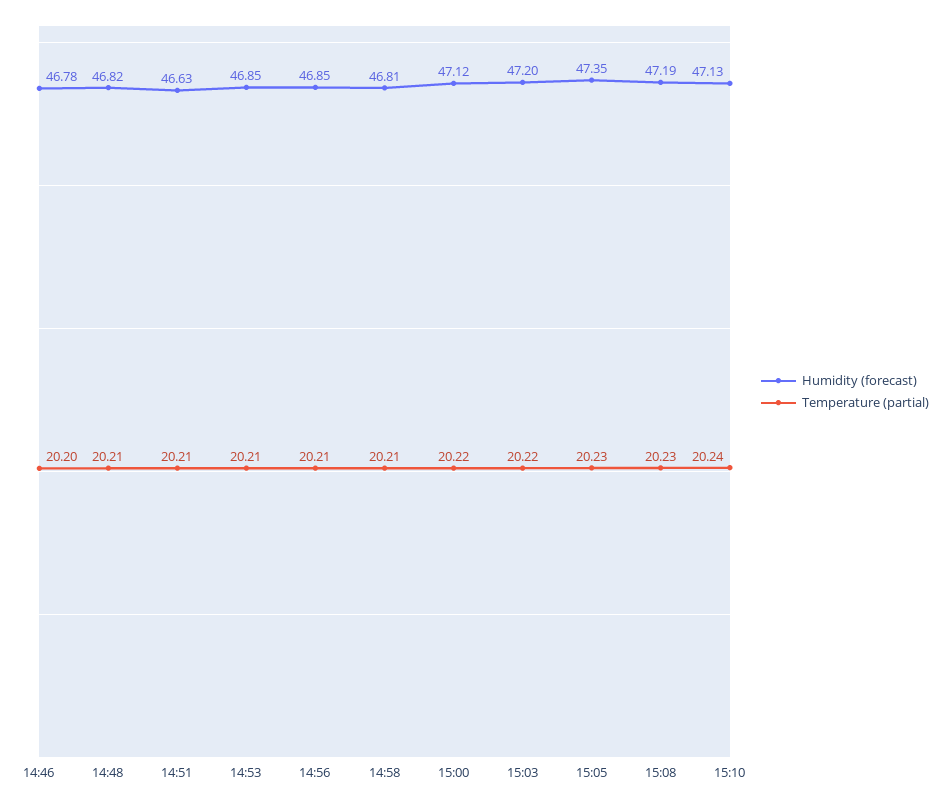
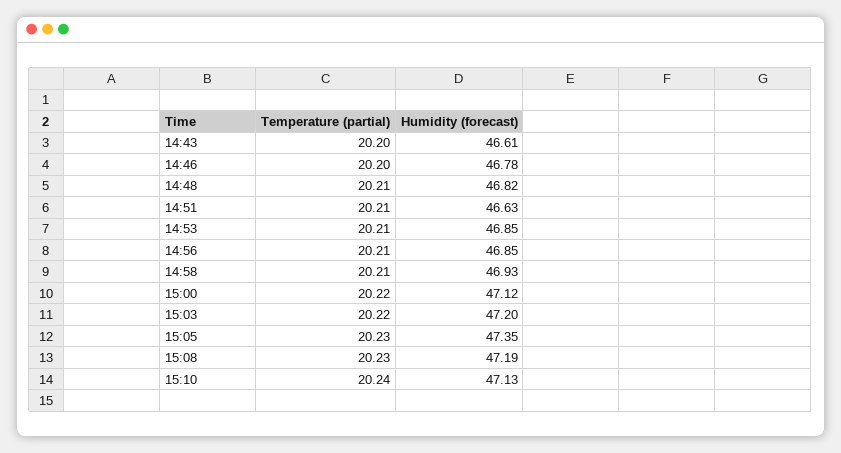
Humidity (forecast), 14:58: 46.81 -> 46.93
Temperature (partial), 14:43: none -> 20.2
Humidity (forecast), 14:43: none -> 46.61

